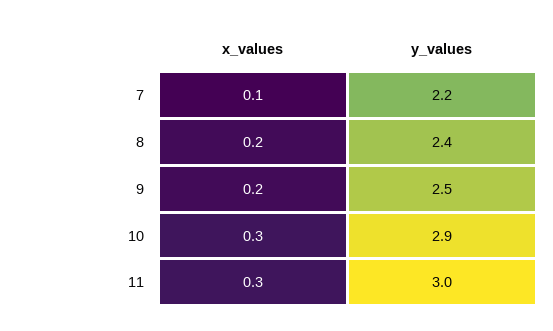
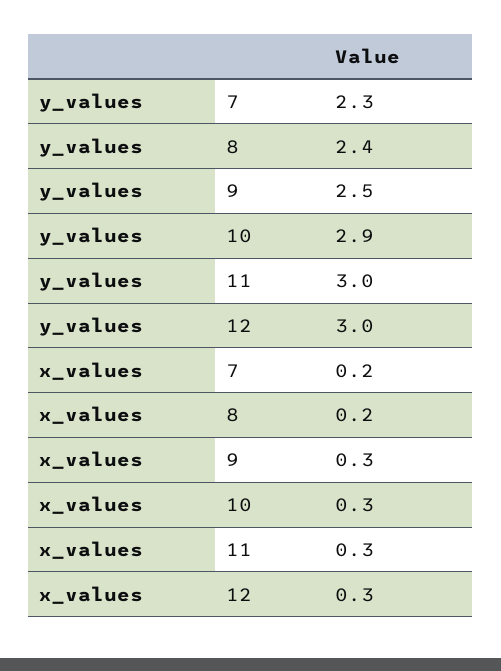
x_values, 7: 0.1 -> 0.2
y_values, 7: 2.2 -> 2.3
x_values, 9: 0.2 -> 0.3
y_values, 12: none -> 3
x_values, 12: none -> 0.3

